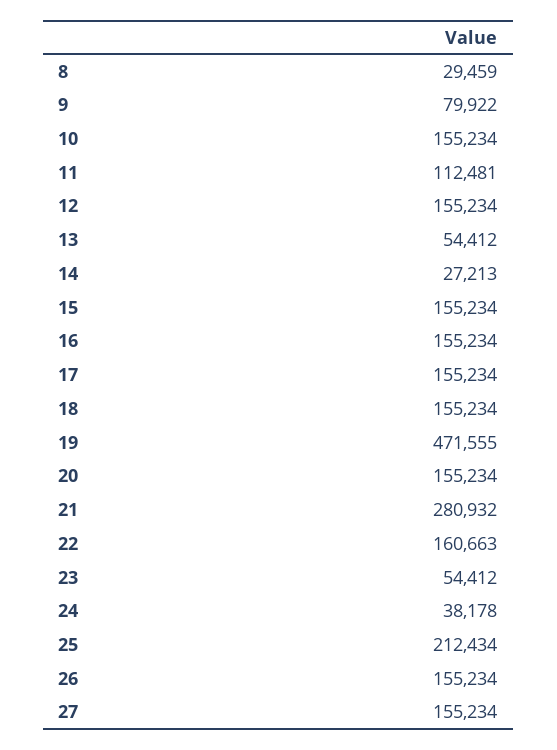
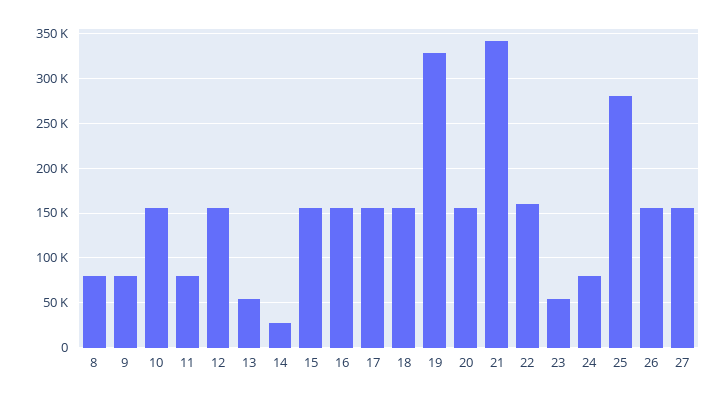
8: 29459 -> 80000
11: 112481 -> 80000
19: 471555 -> 330000
21: 280932 -> 340000
24: 38178 -> 80000
25: 212434 -> 280000

